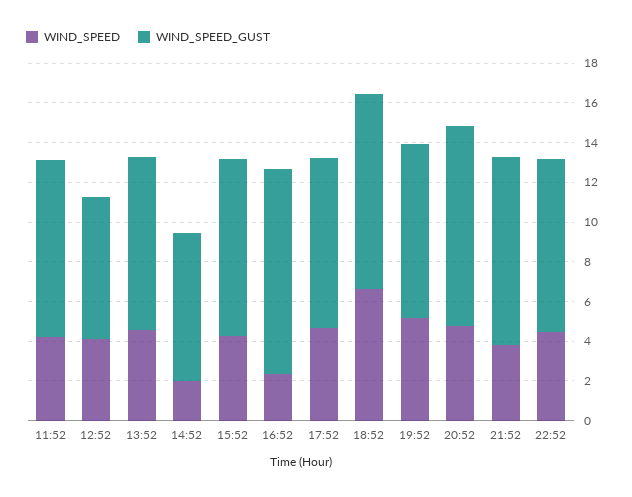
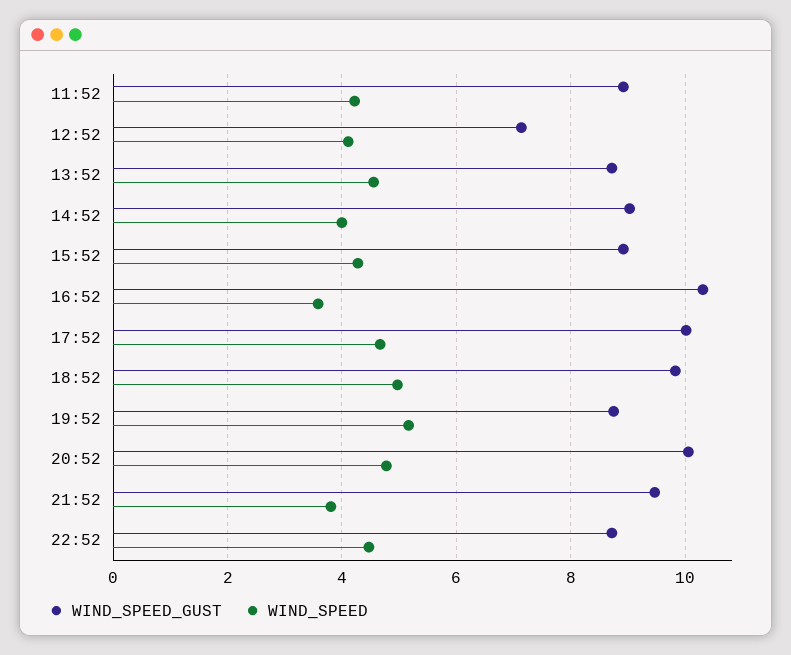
WIND_SPEED, 14:52: 2 -> 4
WIND_SPEED_GUST, 14:52: 7.5 -> 9
WIND_SPEED, 16:52: 2.5 -> 3.6
WIND_SPEED_GUST, 17:52: 8.5 -> 10
WIND_SPEED, 18:52: 6.5 -> 5

